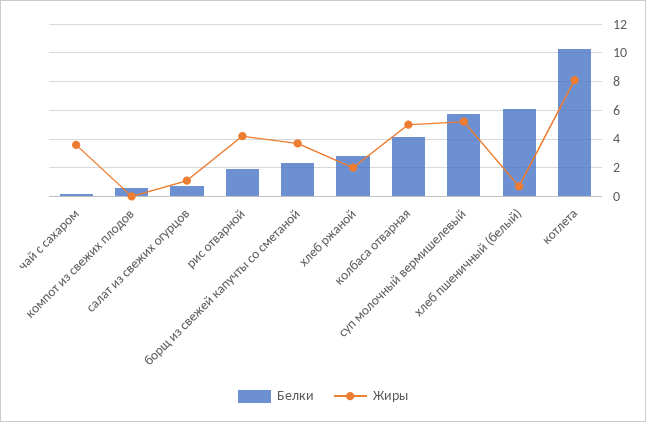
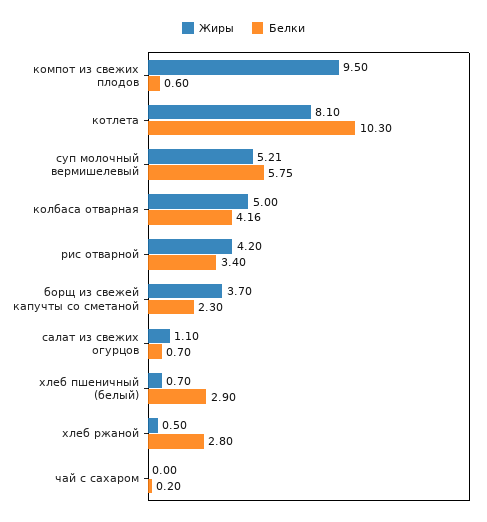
Жиры, чай с сахаром: 3.5 -> 0
Жиры, компот из свежих плодов: 0 -> 9.5
Белки, рис отварной: 2 -> 3.4
Жиры, хлеб ржаной: 2 -> 0.5
Белки, хлеб пшеничный (белый): 6 -> 2.9

